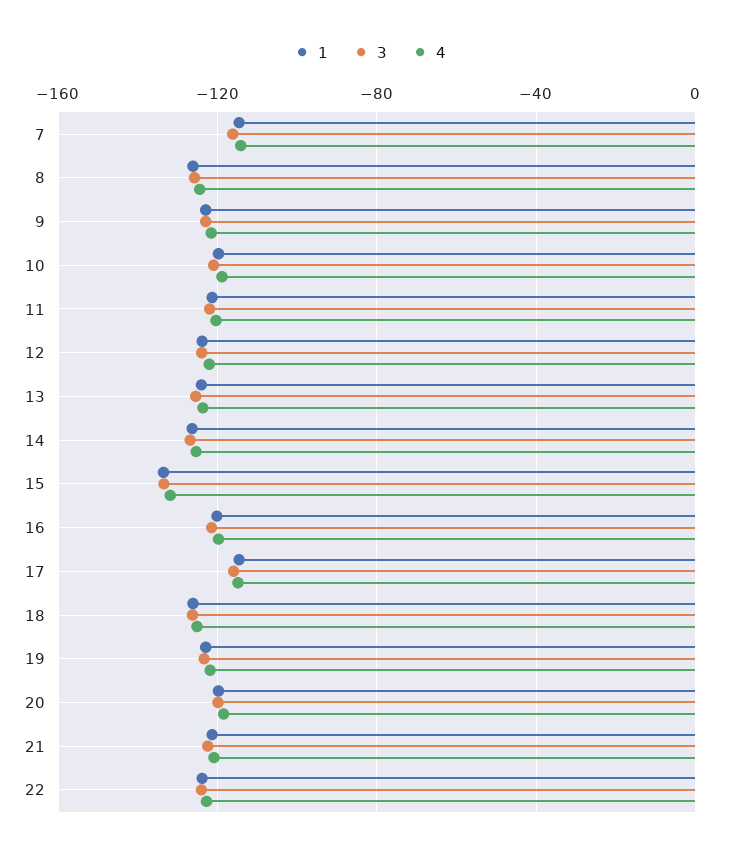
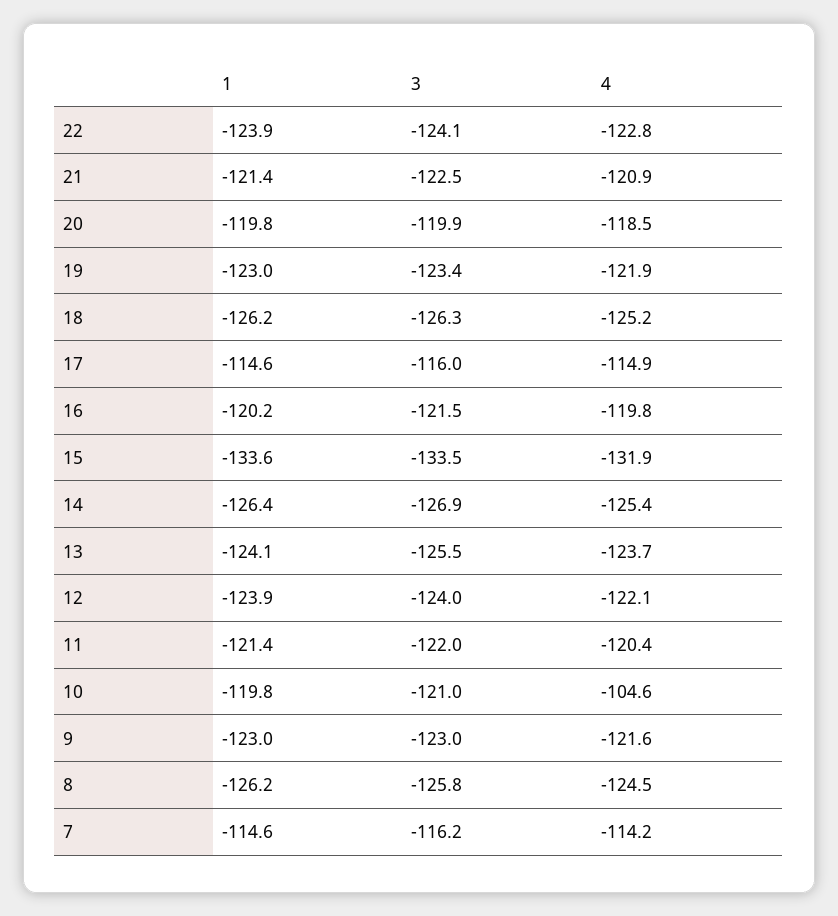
4, 10: -120 -> -104.6

